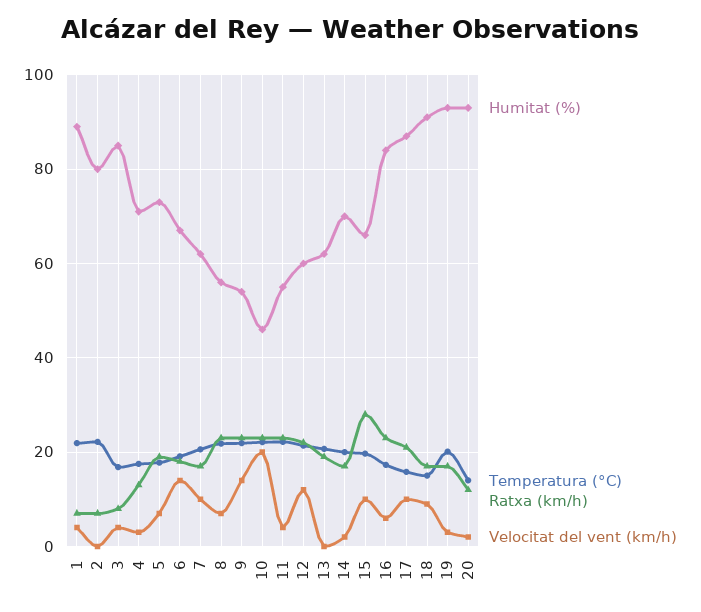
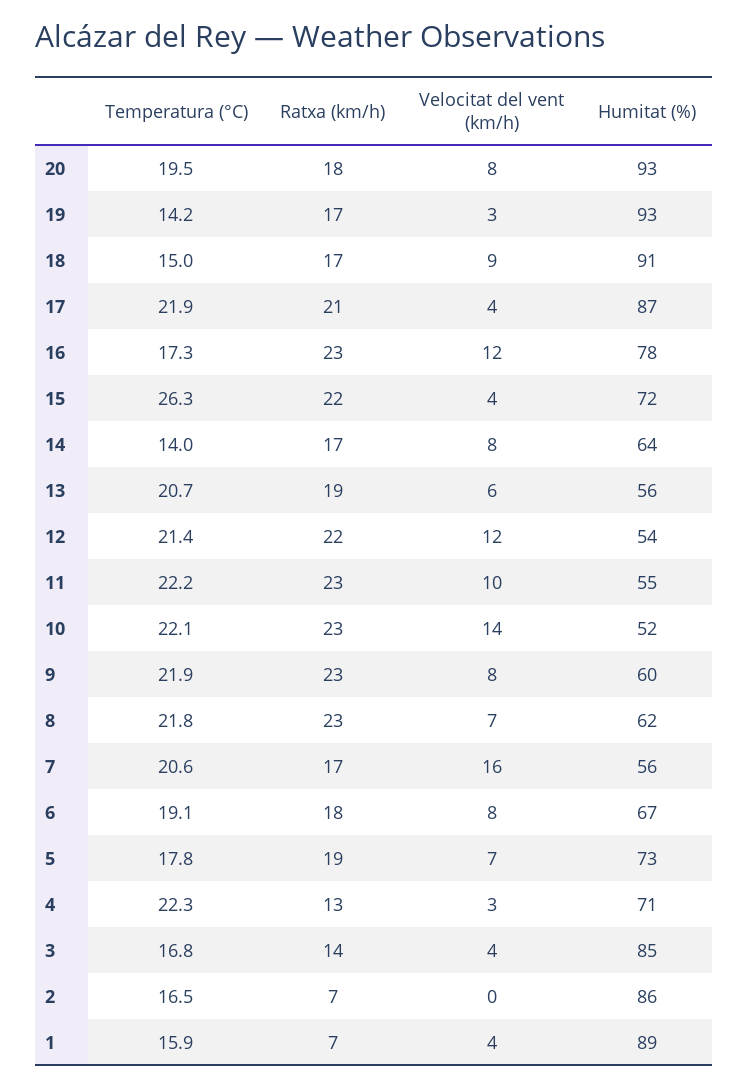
Temperatura (°C), 1: 22 -> 15.9
Humitat (%), 2: 80 -> 86
Temperatura (°C), 2: 22 -> 16.5
Ratxa (km/h), 3: 8 -> 14
Temperatura (°C), 4: 18 -> 22.3
Velocitat del vent (km/h), 6: 14 -> 8
Humitat (%), 7: 62 -> 56
Velocitat del vent (km/h), 7: 10 -> 16
Humitat (%), 8: 56 -> 62
Humitat (%), 9: 54 -> 60
Velocitat del vent (km/h), 9: 14 -> 8
Humitat (%), 10: 46 -> 52
Velocitat del vent (km/h), 10: 20 -> 14
Velocitat del vent (km/h), 11: 4 -> 10
Humitat (%), 12: 60 -> 54
Humitat (%), 13: 62 -> 56
Velocitat del vent (km/h), 13: 0 -> 6
Humitat (%), 14: 70 -> 64
Temperatura (°C), 14: 20 -> 14
Velocitat del vent (km/h), 14: 2 -> 8
Humitat (%), 15: 66 -> 72
Temperatura (°C), 15: 20 -> 26.3
Ratxa (km/h), 15: 28 -> 22
Velocitat del vent (km/h), 15: 10 -> 4
Humitat (%), 16: 84 -> 78
Velocitat del vent (km/h), 16: 6 -> 12
Temperatura (°C), 17: 16 -> 21.9
Velocitat del vent (km/h), 17: 10 -> 4
Temperatura (°C), 19: 20 -> 14.2
Temperatura (°C), 20: 14 -> 19.5
Ratxa (km/h), 20: 12 -> 18
Velocitat del vent (km/h), 20: 2 -> 8

